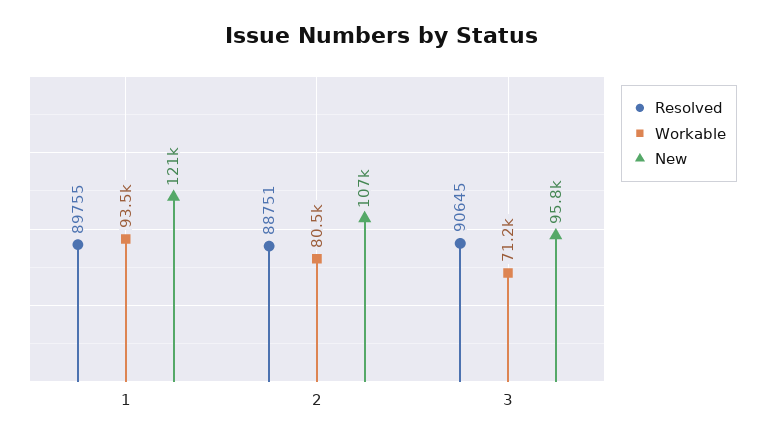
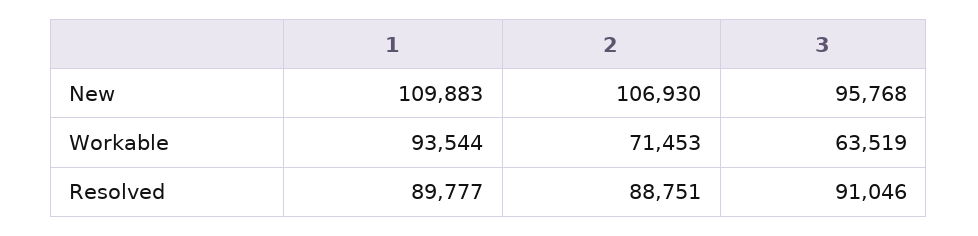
Resolved, 1: 89755 -> 89777
New, 1: 121000 -> 109883
Workable, 2: 80500 -> 71453
Resolved, 3: 90645 -> 91046
Workable, 3: 71200 -> 63519

